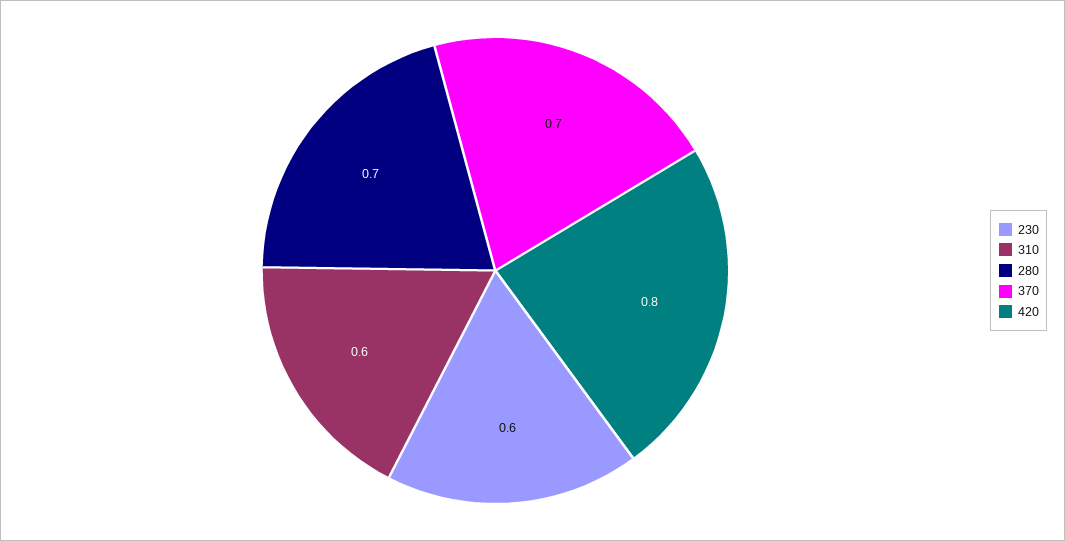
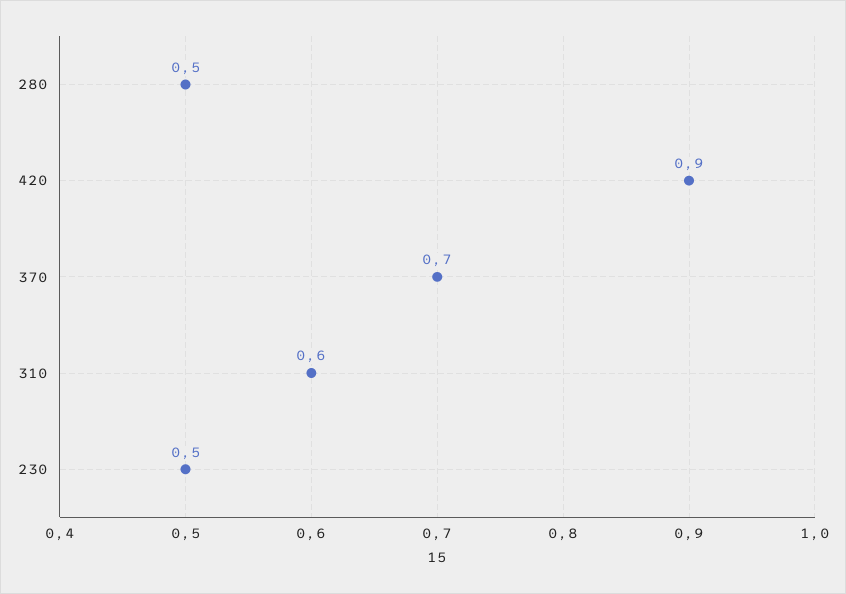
230: 0.6 -> 0.5
280: 0.7 -> 0.5
420: 0.8 -> 0.9

